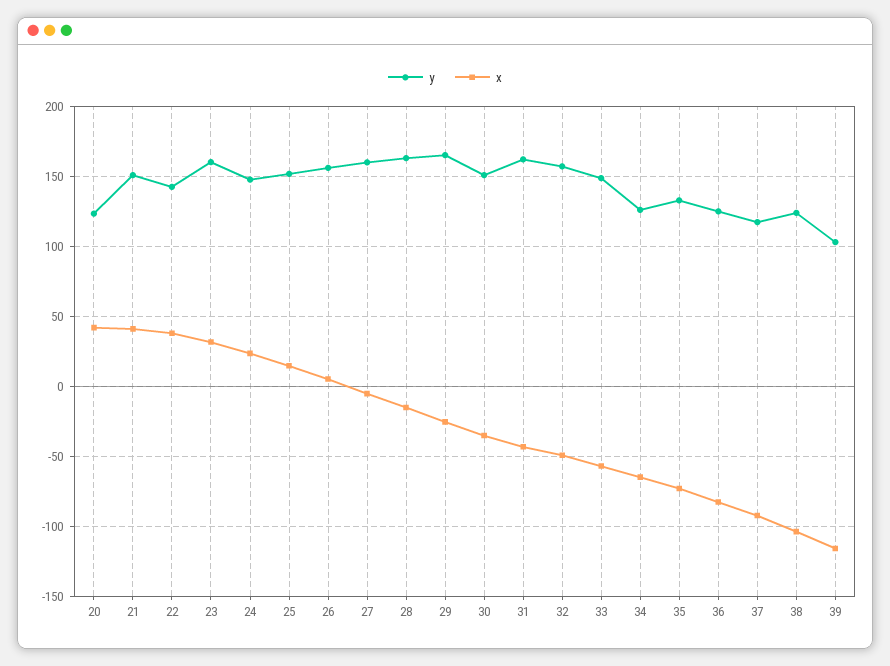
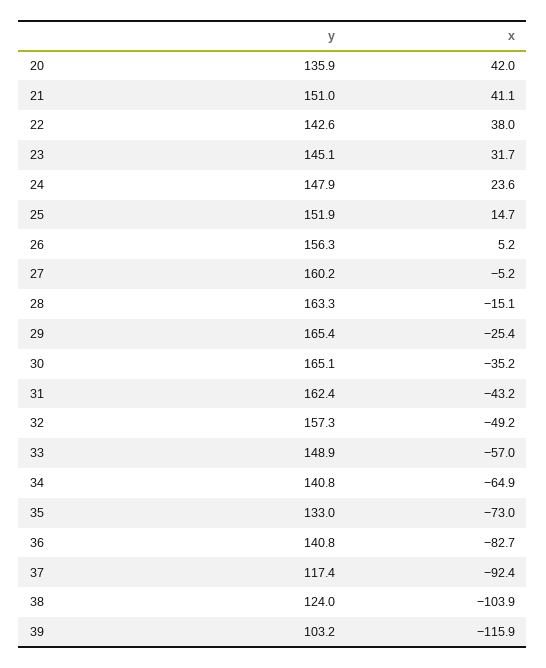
y, 20: 125 -> 135.9
y, 23: 160 -> 145.1
y, 30: 150 -> 165.1
y, 34: 125 -> 140.8
y, 36: 125 -> 140.8

